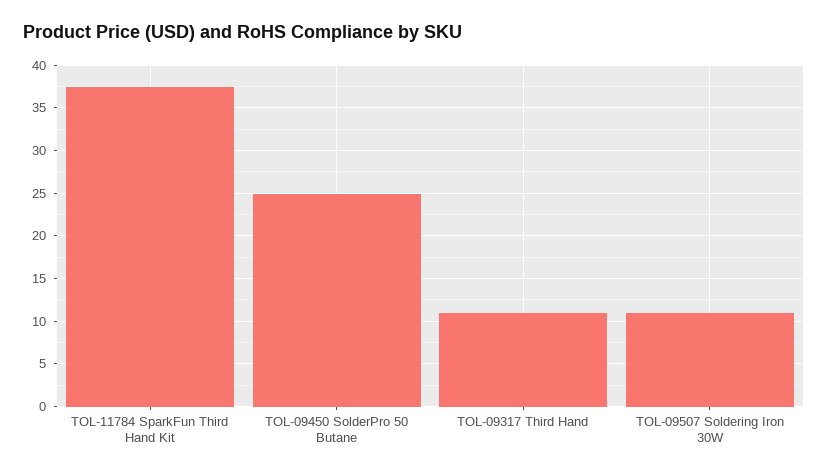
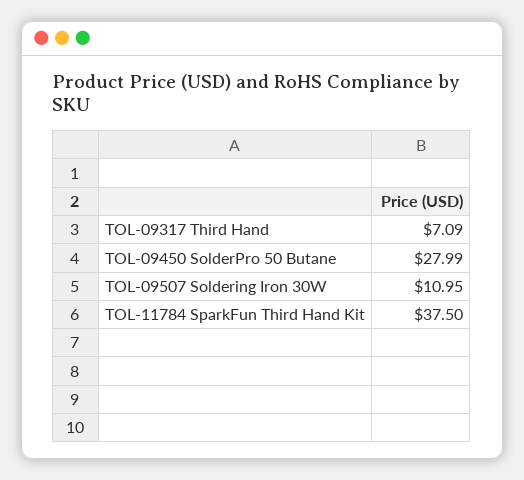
TOL-09450 SolderPro 50 Butane: 25 -> 27.99
TOL-09317 Third Hand: 11 -> 7.09

